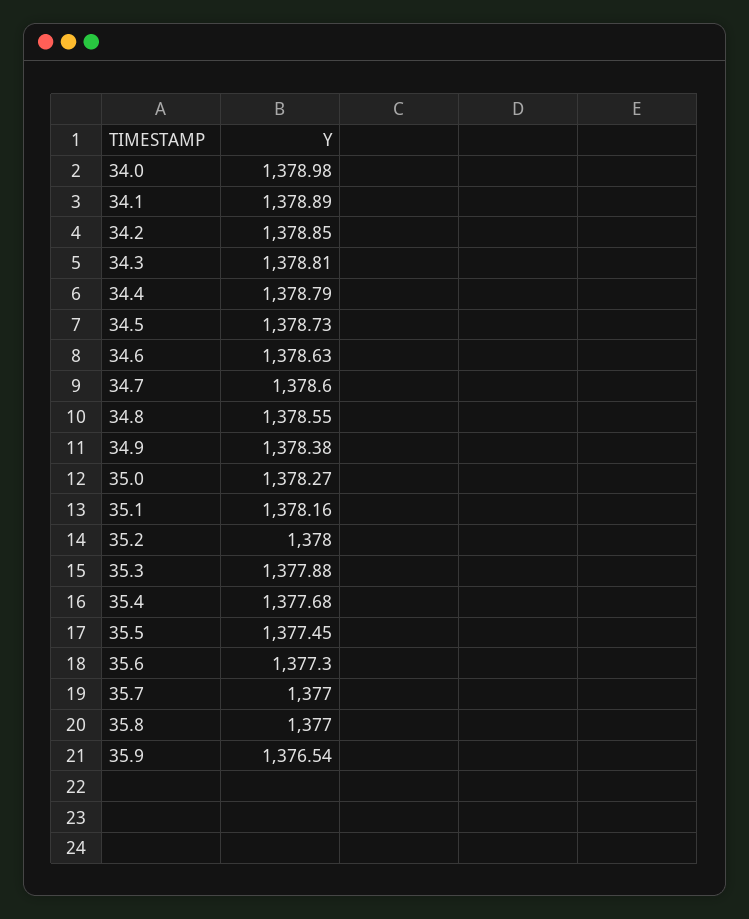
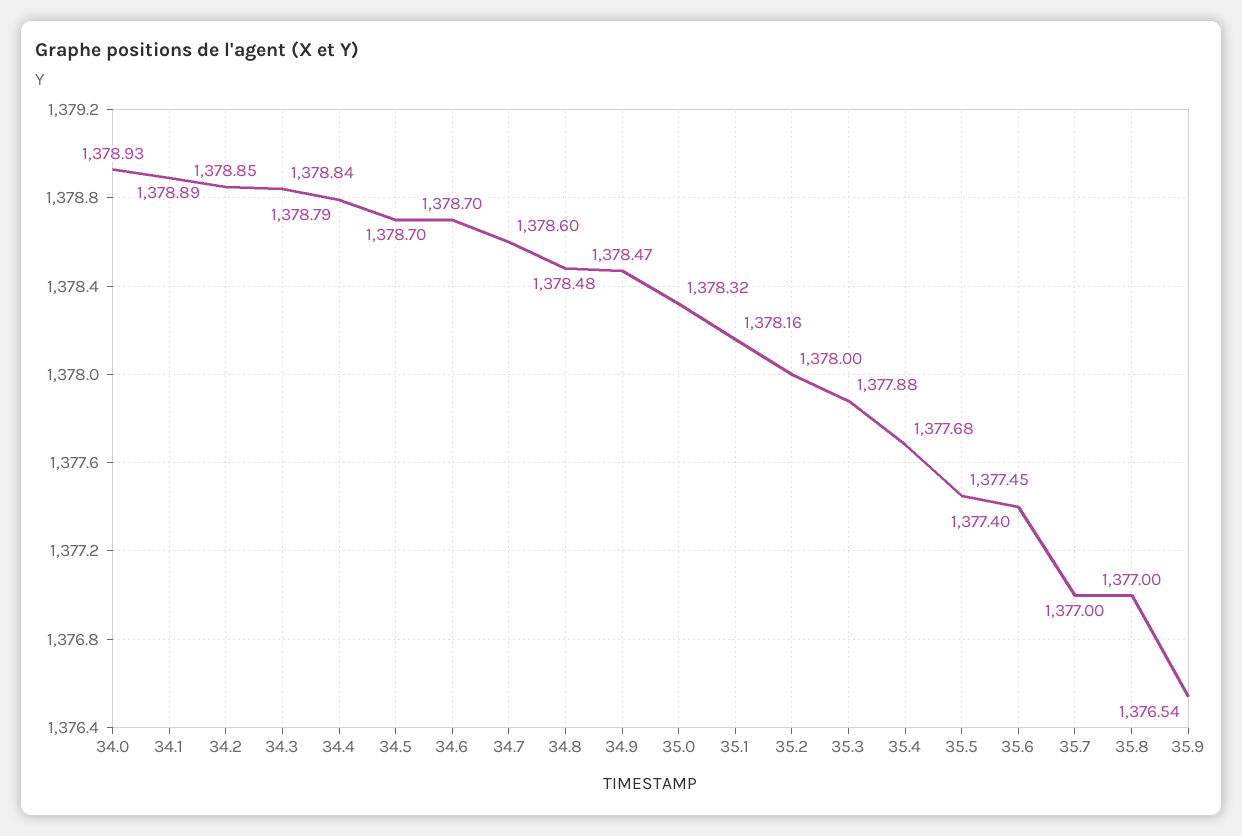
34.0: 1378.98 -> 1378.93
34.3: 1378.81 -> 1378.84
34.5: 1378.73 -> 1378.7
34.6: 1378.63 -> 1378.7
34.8: 1378.55 -> 1378.48
34.9: 1378.38 -> 1378.47
35.0: 1378.27 -> 1378.32
35.6: 1377.3 -> 1377.4

